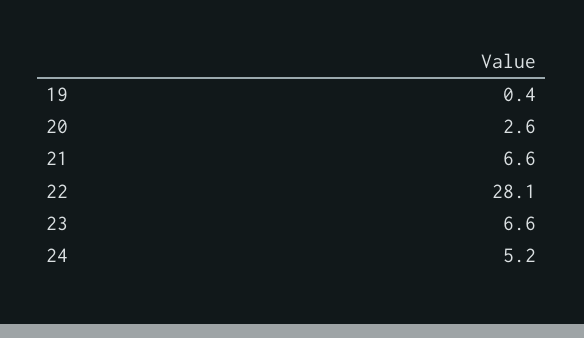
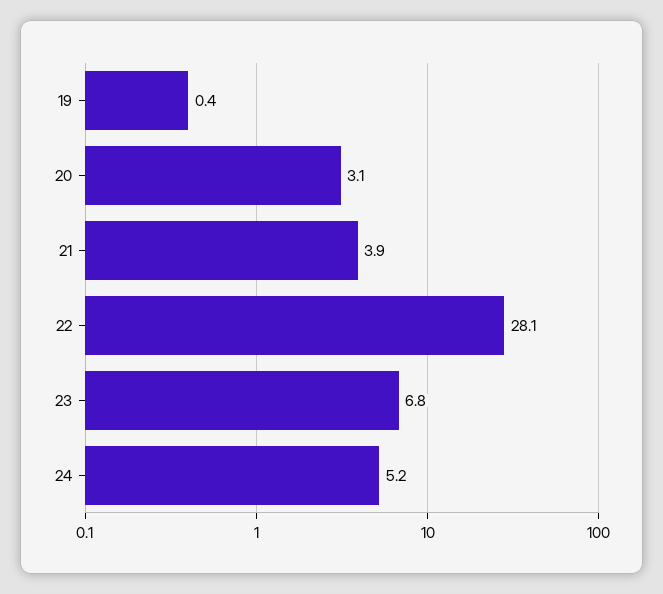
20: 2.6 -> 3.1
21: 6.6 -> 3.9
23: 6.6 -> 6.8

